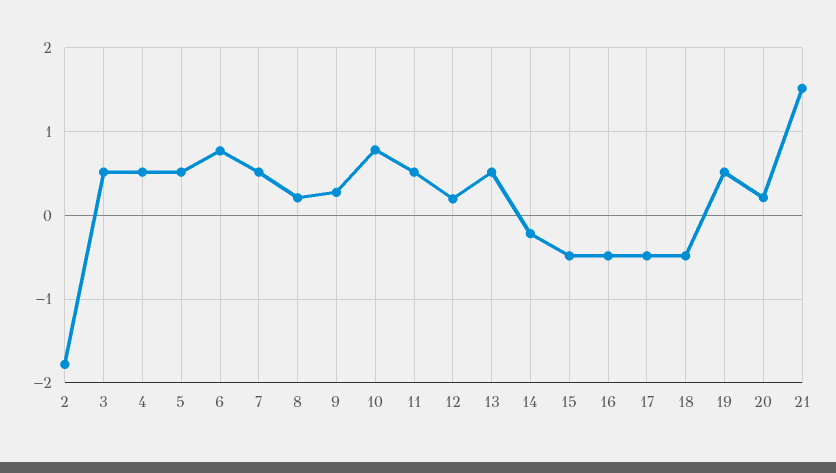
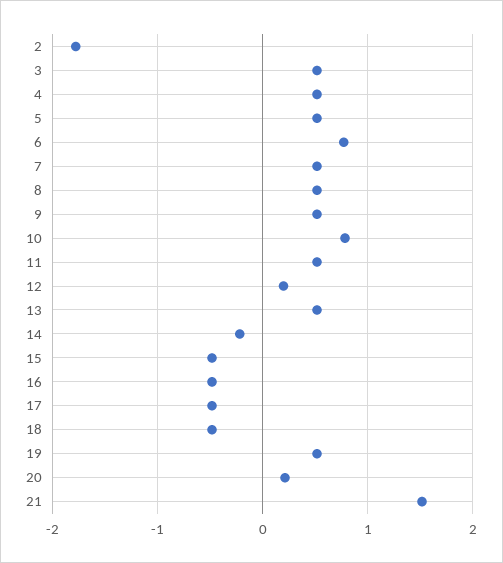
8: 0.2 -> 0.5
9: 0.3 -> 0.5

